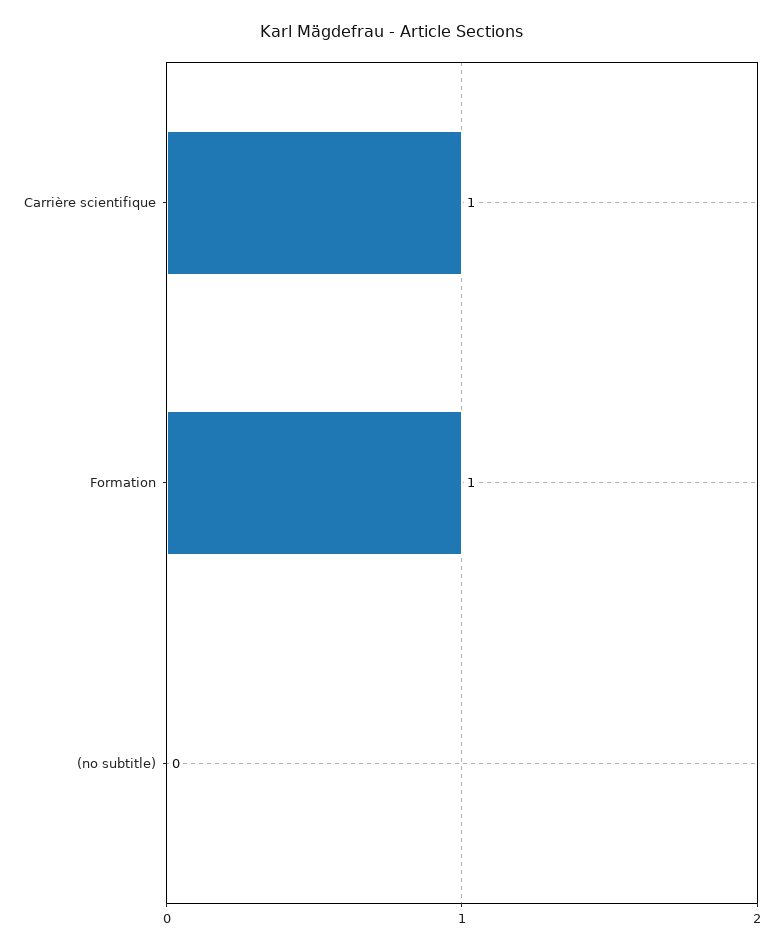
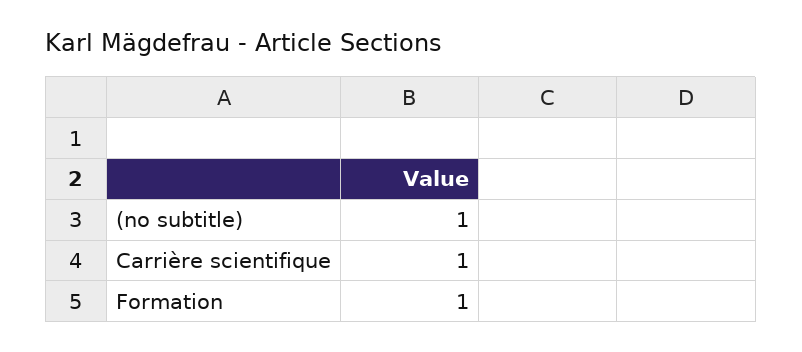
(no subtitle): 0 -> 1

